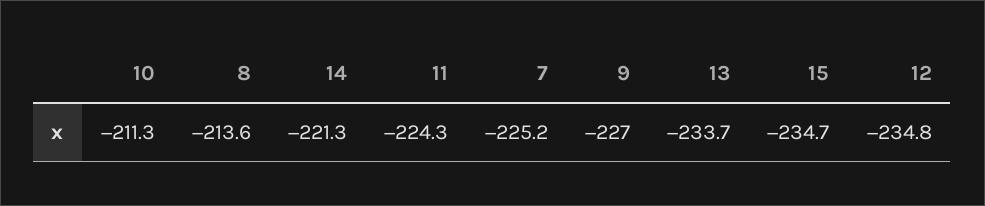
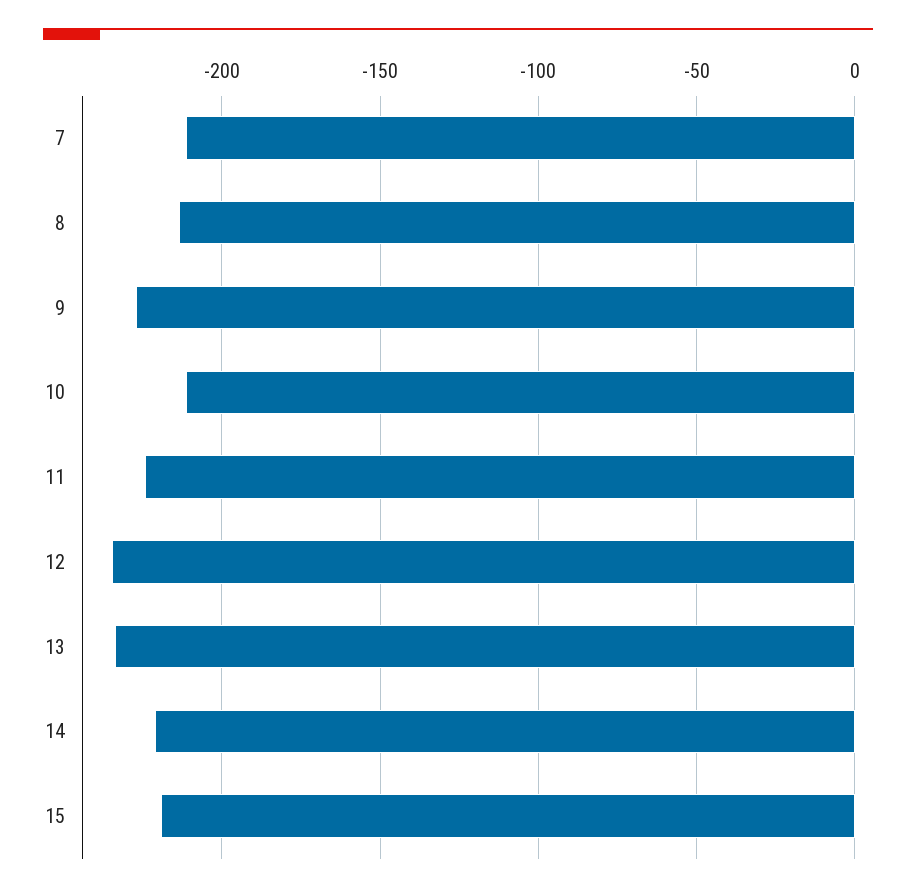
7: -225.2 -> -210
15: -234.7 -> -220

